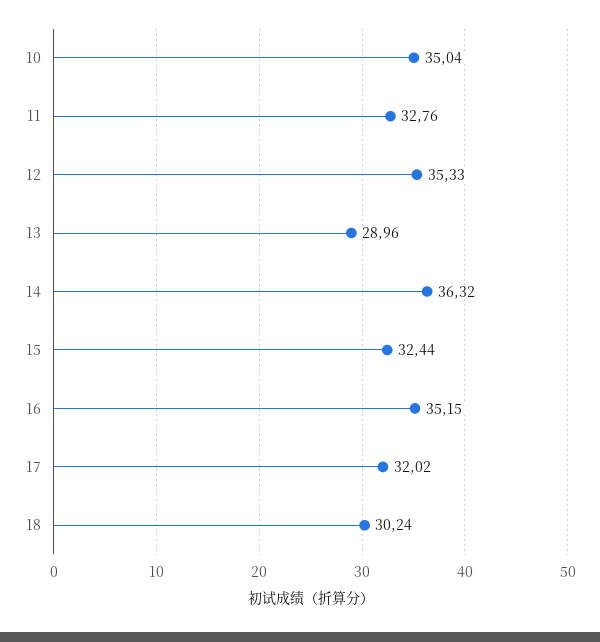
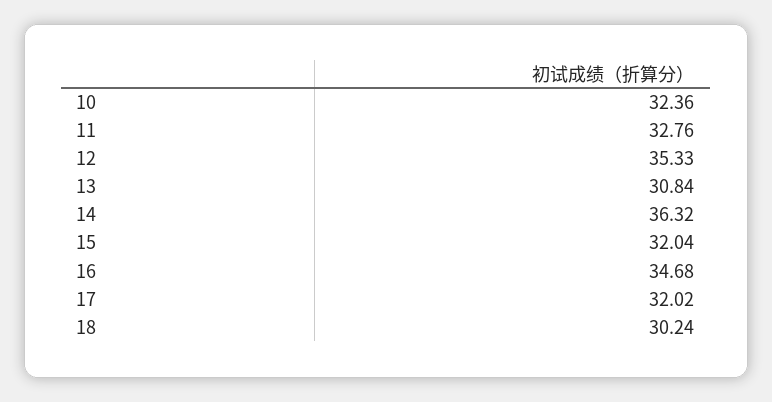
10: 35.04 -> 32.36
13: 28.96 -> 30.84
15: 32.44 -> 32.04
16: 35.15 -> 34.68

